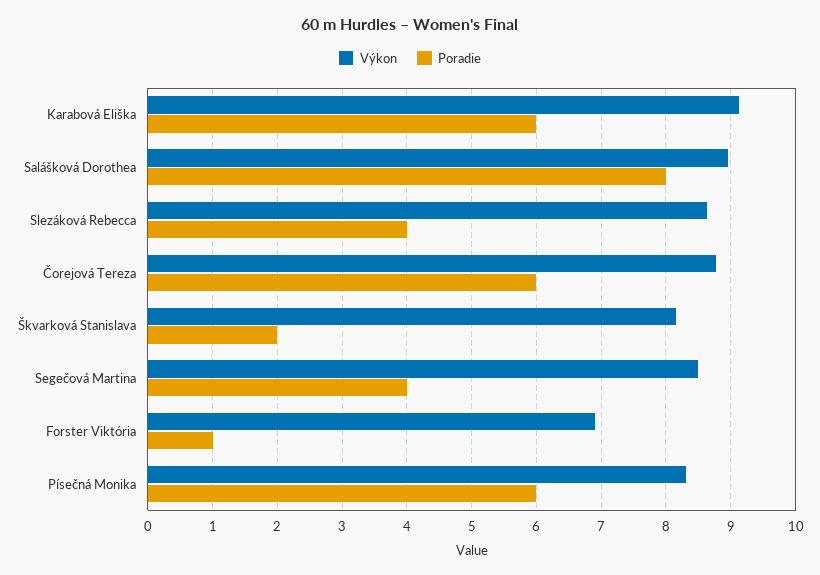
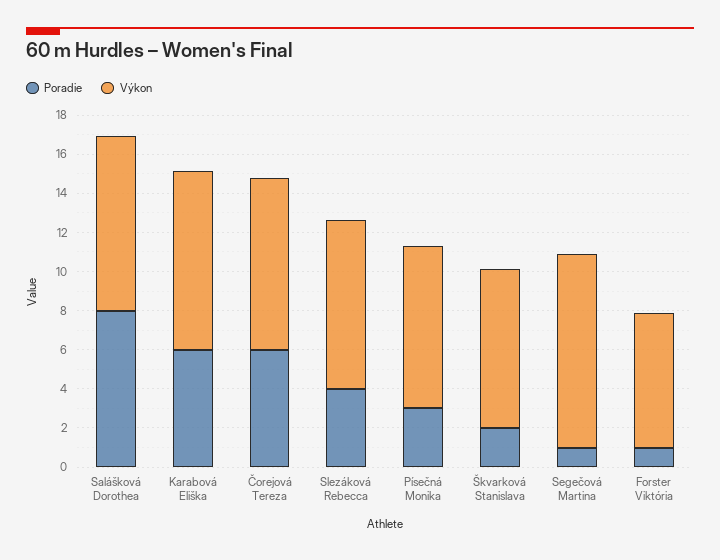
Výkon, Segečová Martina: 8.5 -> 10
Poradie, Segečová Martina: 4 -> 1
Poradie, Písečná Monika: 6 -> 3

